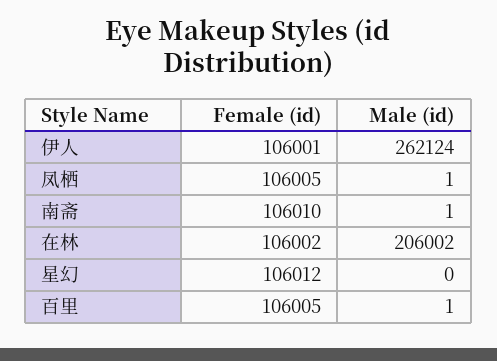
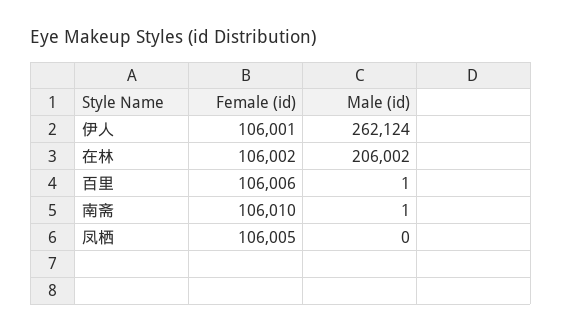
Male (id), 凤栖: 1 -> 0
Female (id), 星幻: 106012 -> none
Male (id), 星幻: 0 -> none
Female (id), 百里: 106005 -> 106006

